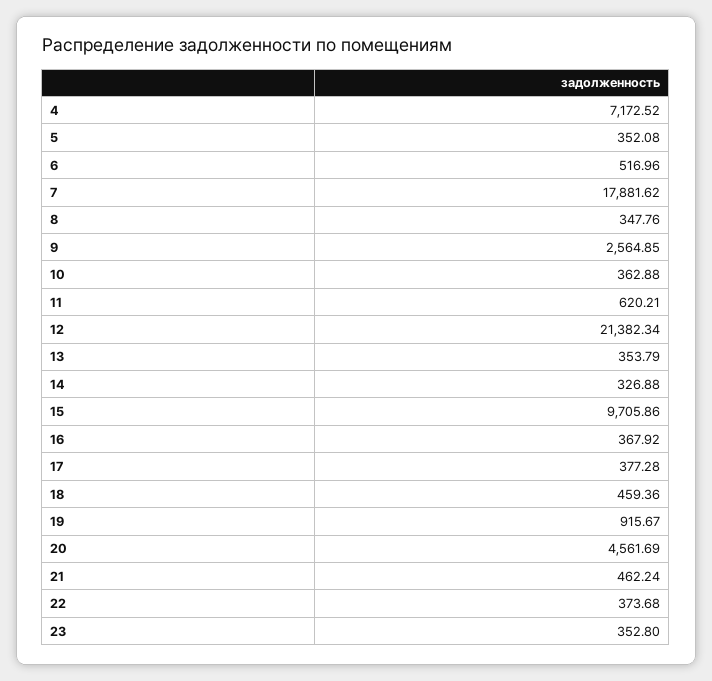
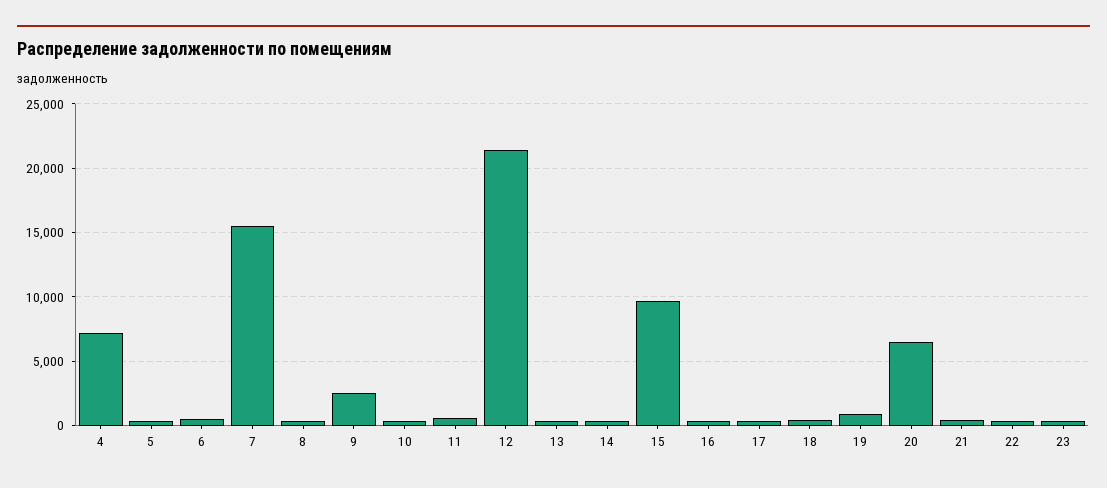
7: 17881.62 -> 15500
20: 4561.69 -> 6500

